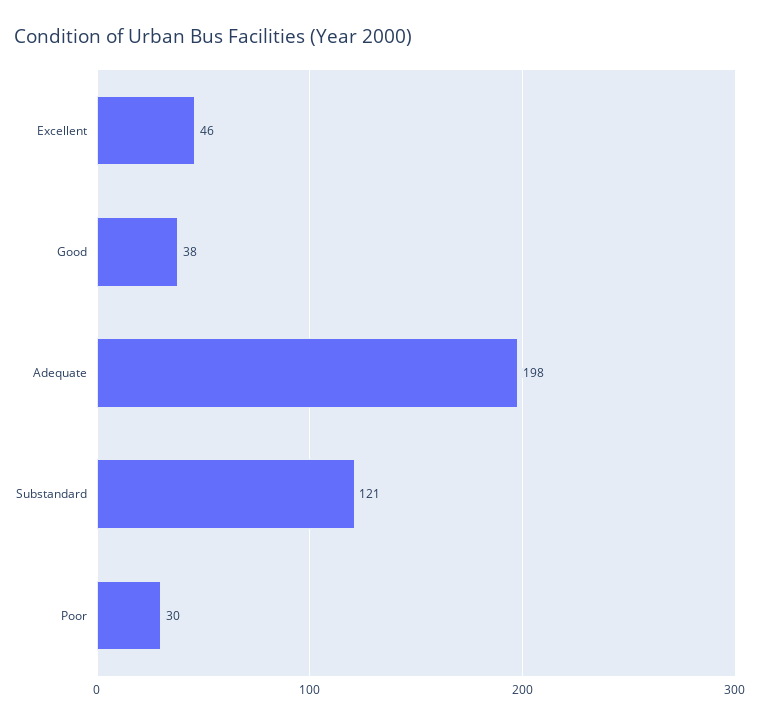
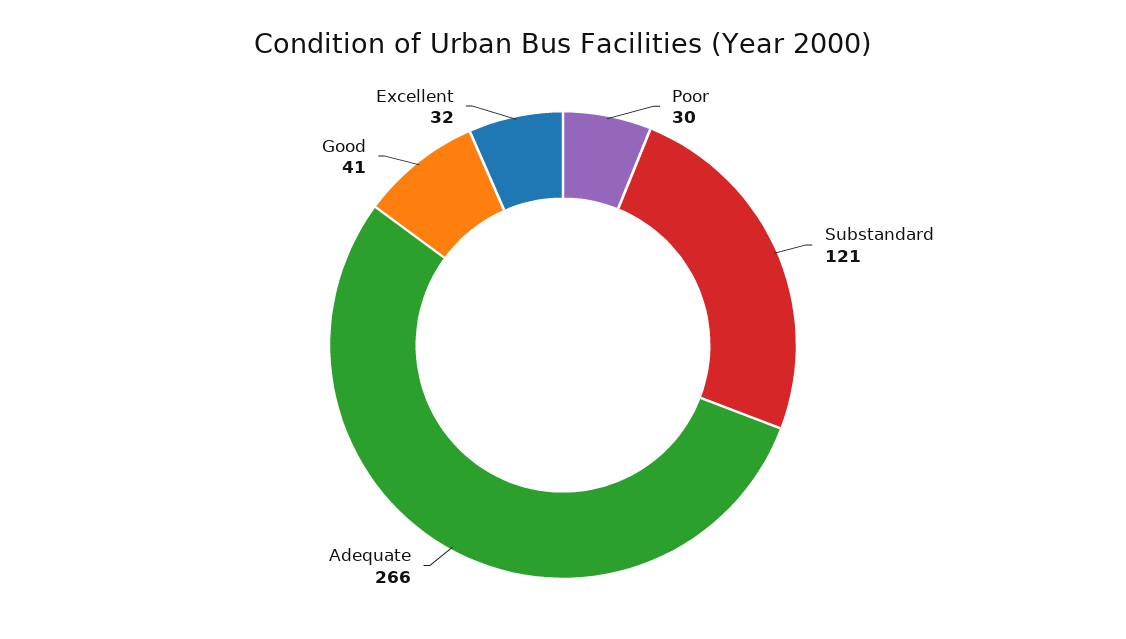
Excellent: 46 -> 32
Good: 38 -> 41
Adequate: 198 -> 266

